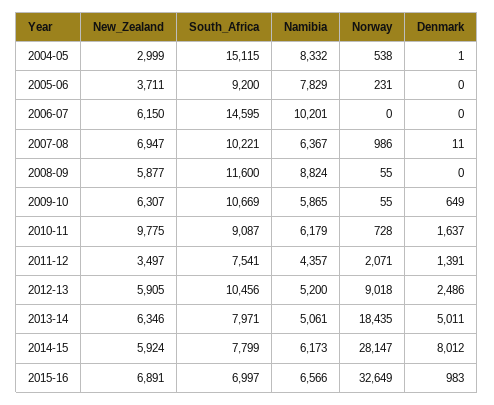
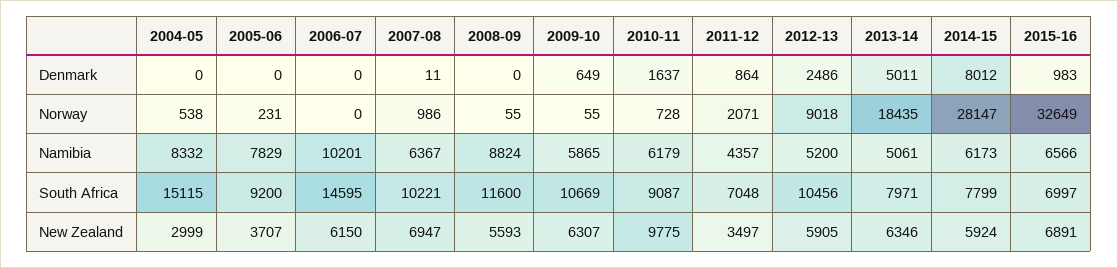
Denmark, 2004-05: 1 -> 0
New_Zealand, 2005-06: 3711 -> 3707
New_Zealand, 2008-09: 5877 -> 5593
South_Africa, 2011-12: 7541 -> 7048
Denmark, 2011-12: 1391 -> 864

